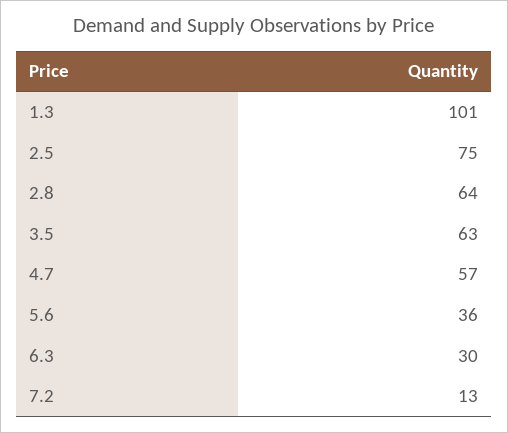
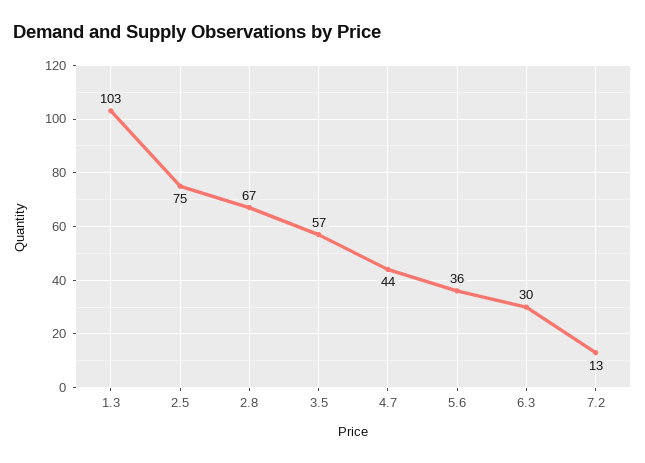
1.3: 101 -> 103
2.8: 64 -> 67
3.5: 63 -> 57
4.7: 57 -> 44

